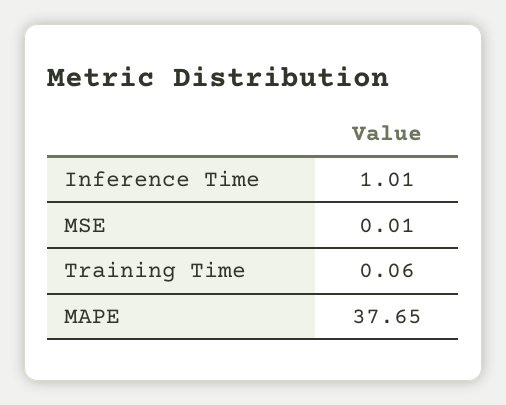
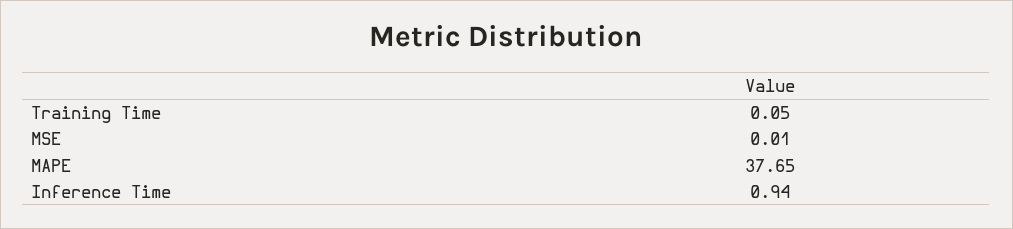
Inference Time: 1.01 -> 0.94
Training Time: 0.06 -> 0.05

